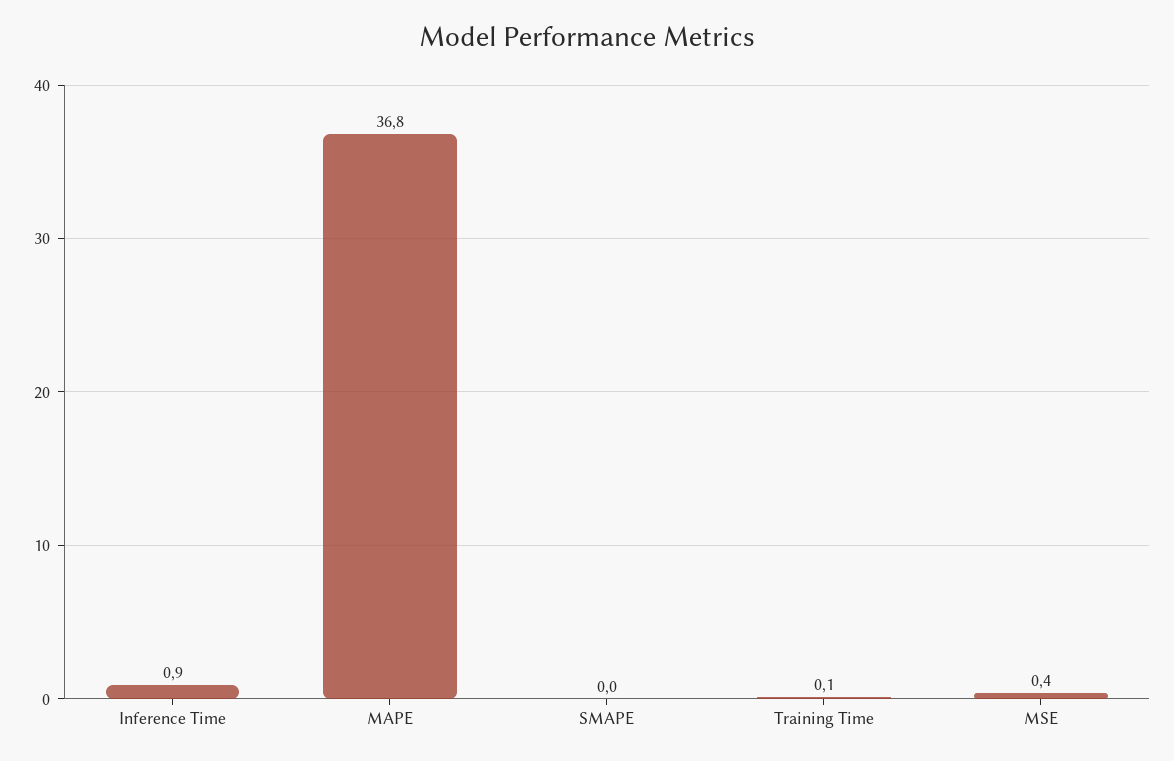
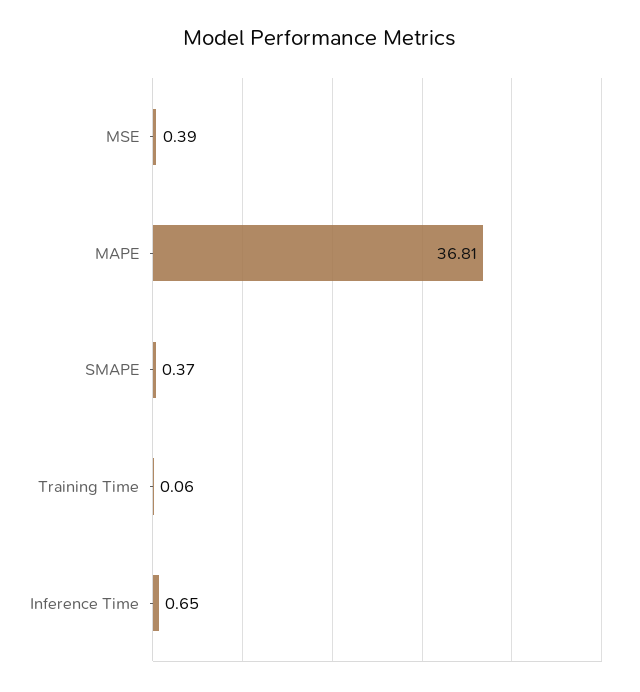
Inference Time: 0.9 -> 0.65
SMAPE: 0 -> 0.37

